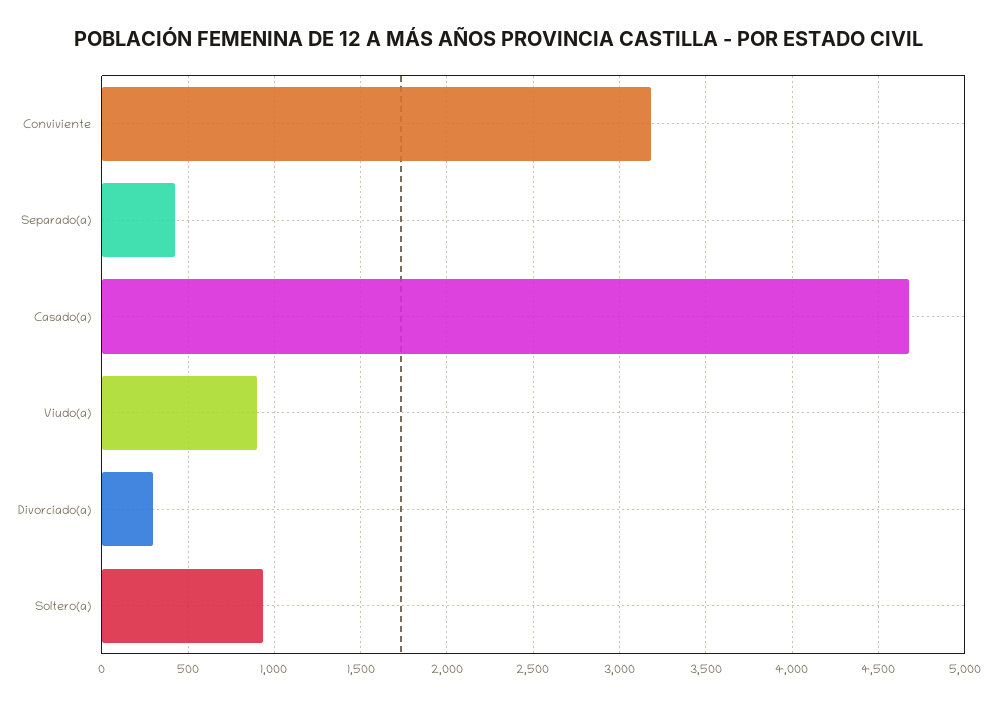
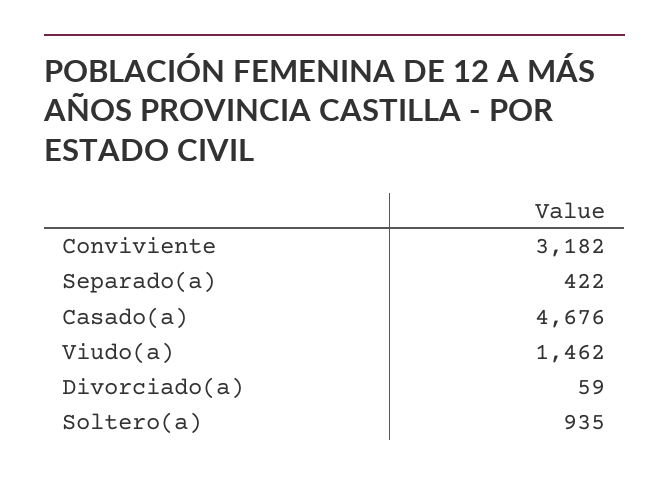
Viudo(a): 900 -> 1462
Divorciado(a): 300 -> 59

